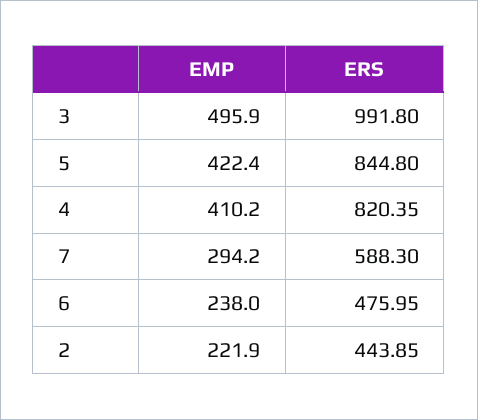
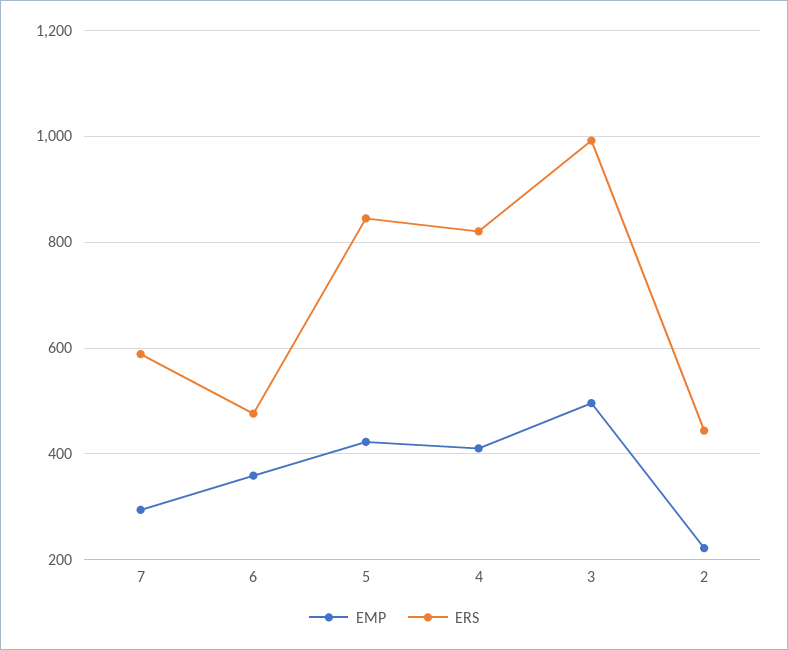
EMP, 6: 238 -> 360

